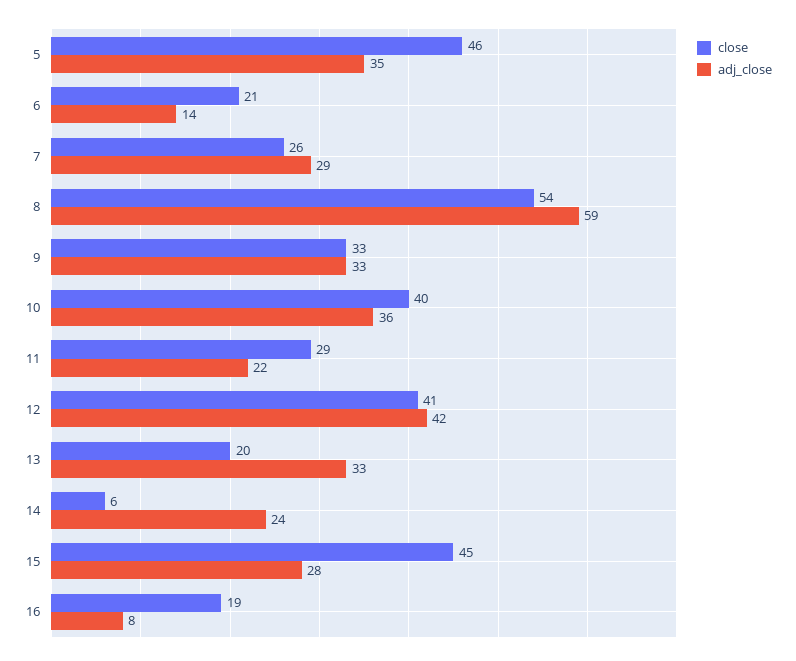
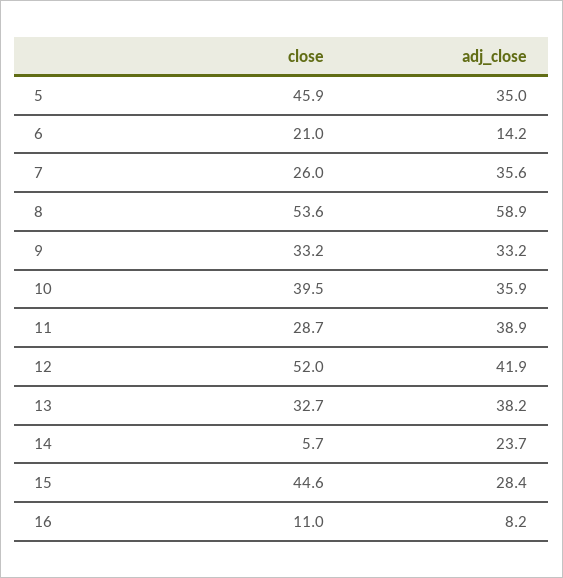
adj_close, 7: 29 -> 35.6
adj_close, 11: 22 -> 38.9
close, 12: 41 -> 52
close, 13: 20 -> 32.7
adj_close, 13: 33 -> 38.2
close, 16: 19 -> 11

